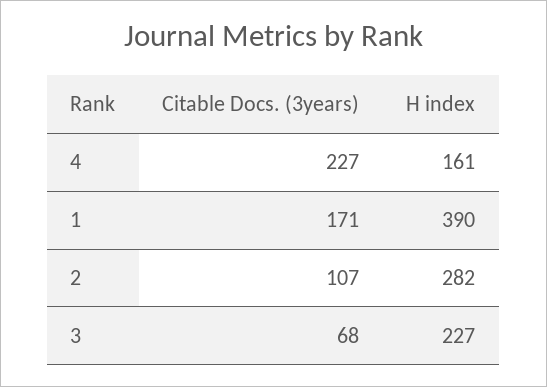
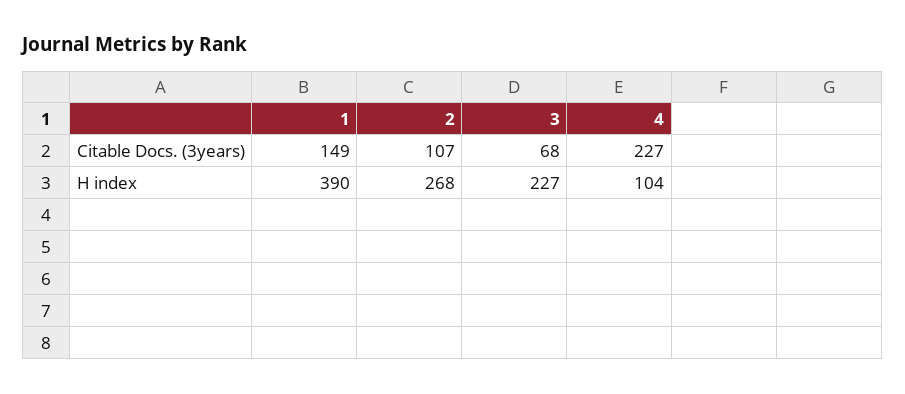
H index, 4: 161 -> 104
Citable Docs. (3years), 1: 171 -> 149
H index, 2: 282 -> 268

